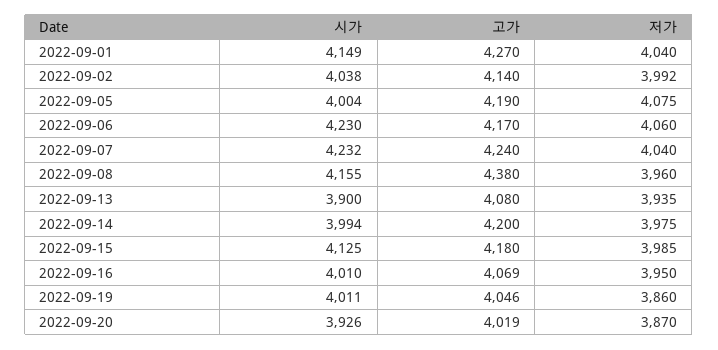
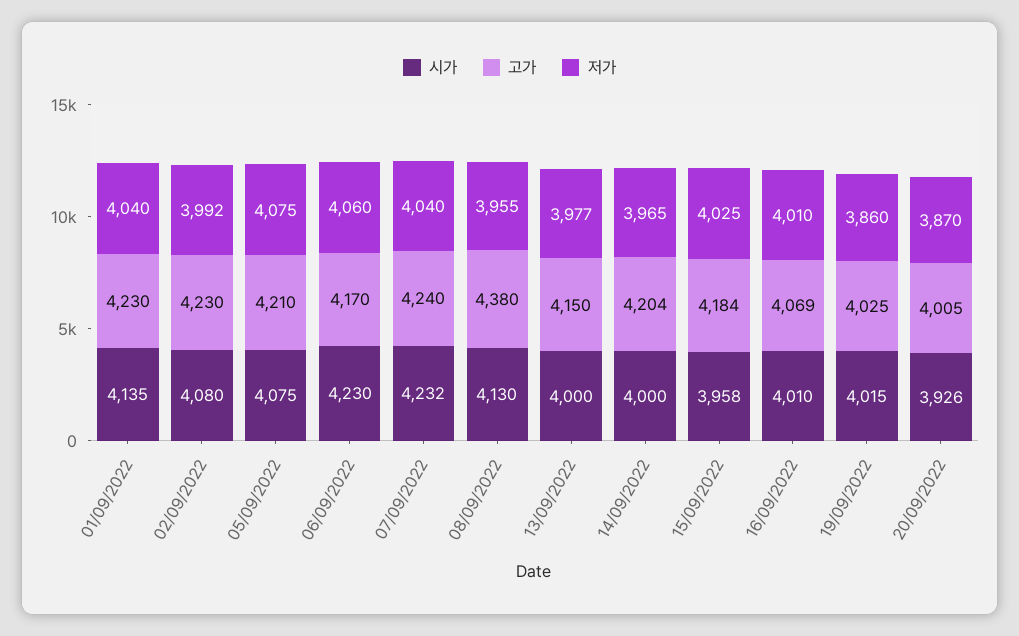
시가, 2022-09-01: 4149 -> 4135
고가, 2022-09-01: 4270 -> 4230
시가, 2022-09-02: 4038 -> 4080
고가, 2022-09-02: 4140 -> 4230
시가, 2022-09-05: 4004 -> 4075
고가, 2022-09-05: 4190 -> 4210
시가, 2022-09-08: 4155 -> 4130
저가, 2022-09-08: 3960 -> 3955
시가, 2022-09-13: 3900 -> 4000
고가, 2022-09-13: 4080 -> 4150
저가, 2022-09-13: 3935 -> 3977
시가, 2022-09-14: 3994 -> 4000
고가, 2022-09-14: 4200 -> 4204
저가, 2022-09-14: 3975 -> 3965
시가, 2022-09-15: 4125 -> 3958
고가, 2022-09-15: 4180 -> 4184
저가, 2022-09-15: 3985 -> 4025
저가, 2022-09-16: 3950 -> 4010
시가, 2022-09-19: 4011 -> 4015
고가, 2022-09-19: 4046 -> 4025
고가, 2022-09-20: 4019 -> 4005

